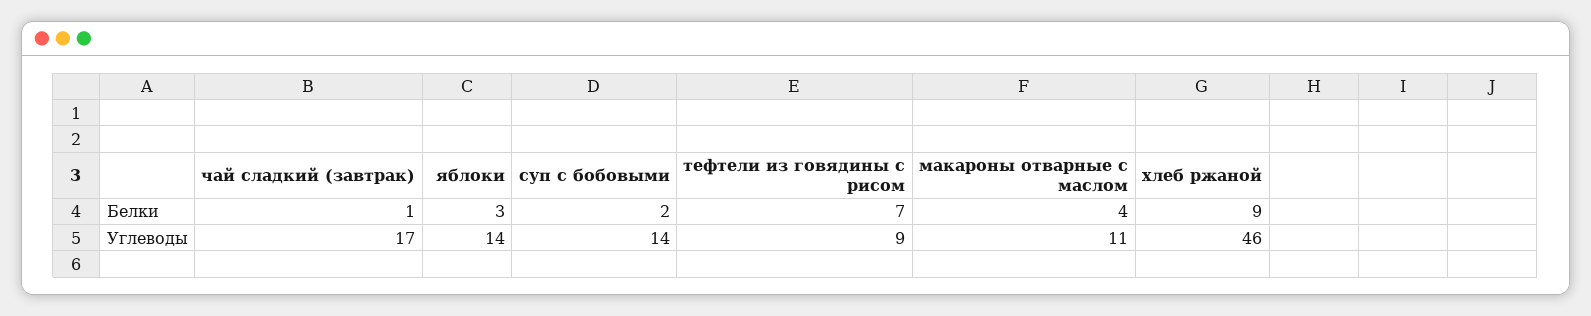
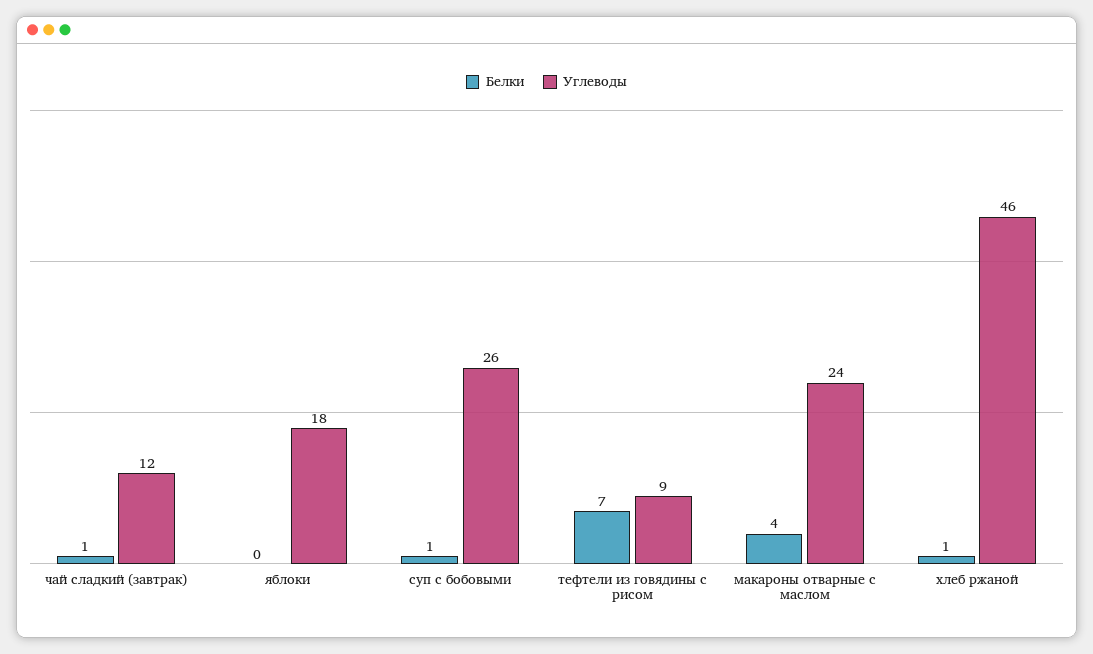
Белки, яблоки: 3 -> 0
Белки, суп с бобовыми: 2 -> 1
Белки, хлеб ржаной: 9 -> 1
Углеводы, чай сладкий (завтрак): 17 -> 12
Углеводы, яблоки: 14 -> 18
Углеводы, суп с бобовыми: 14 -> 26
Углеводы, макароны отварные с маслом: 11 -> 24

